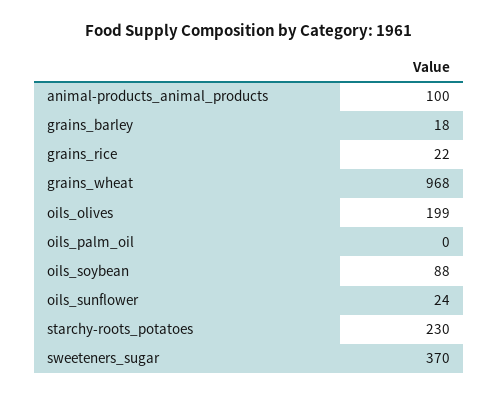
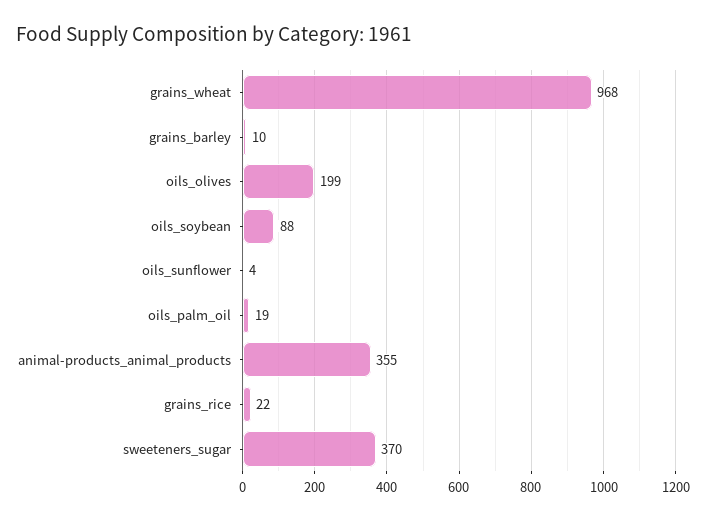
animal-products_animal_products: 100 -> 355
grains_barley: 18 -> 10
oils_palm_oil: 0 -> 19
oils_sunflower: 24 -> 4
starchy-roots_potatoes: 230 -> none

